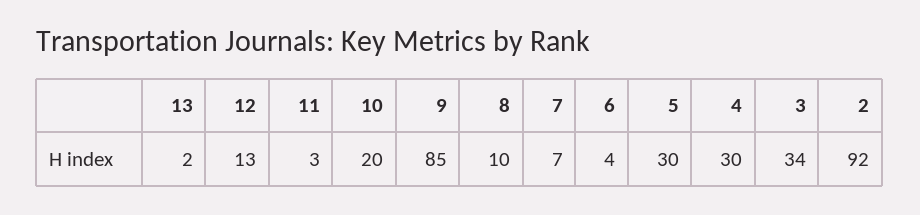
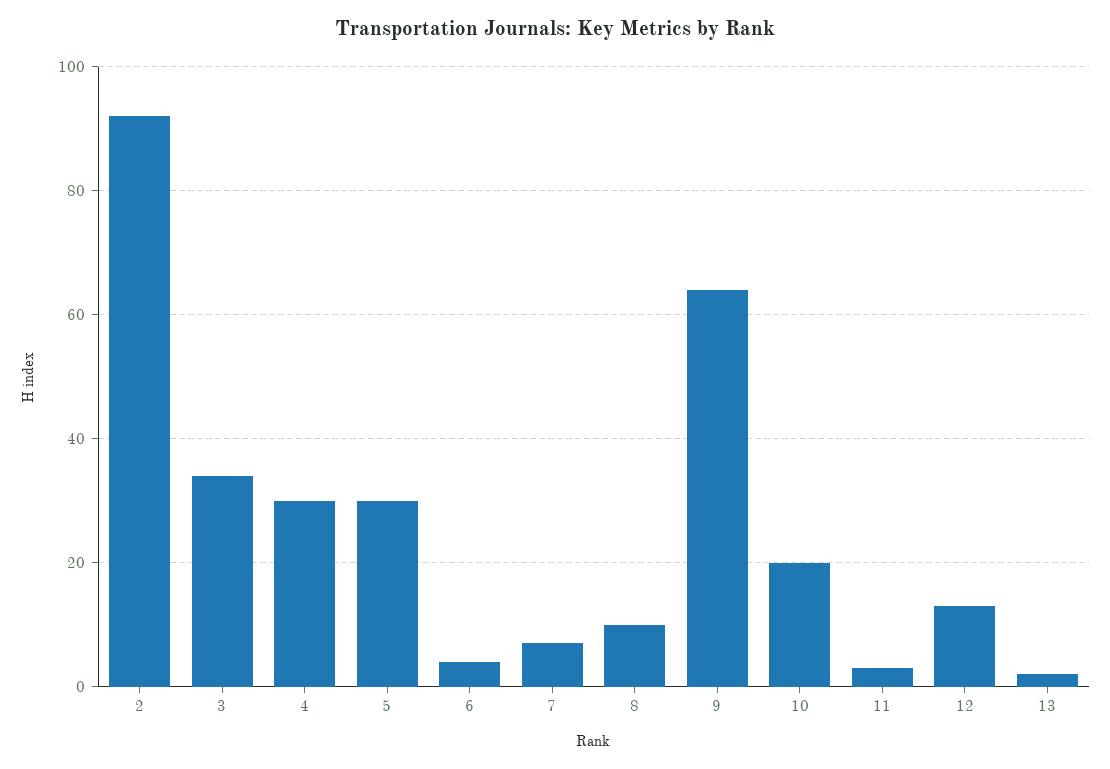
9: 85 -> 65

